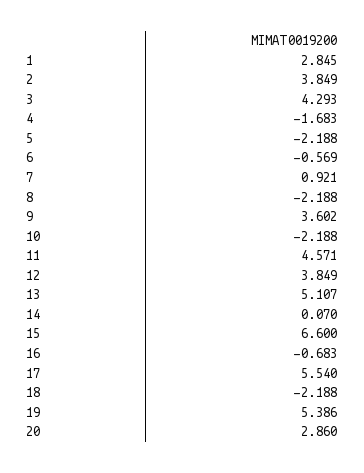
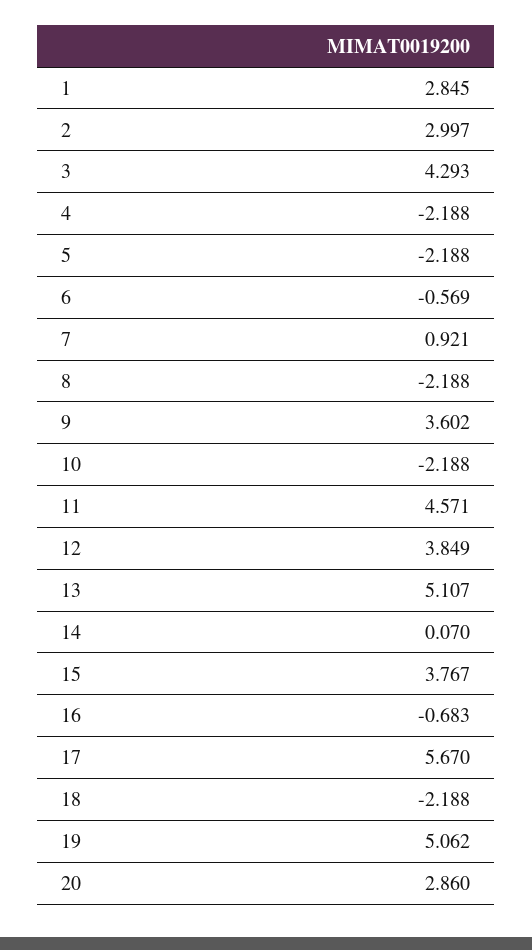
2: 3.849 -> 2.997
4: -1.683 -> -2.188
15: 6.6 -> 3.767
17: 5.54 -> 5.67
19: 5.386 -> 5.062

